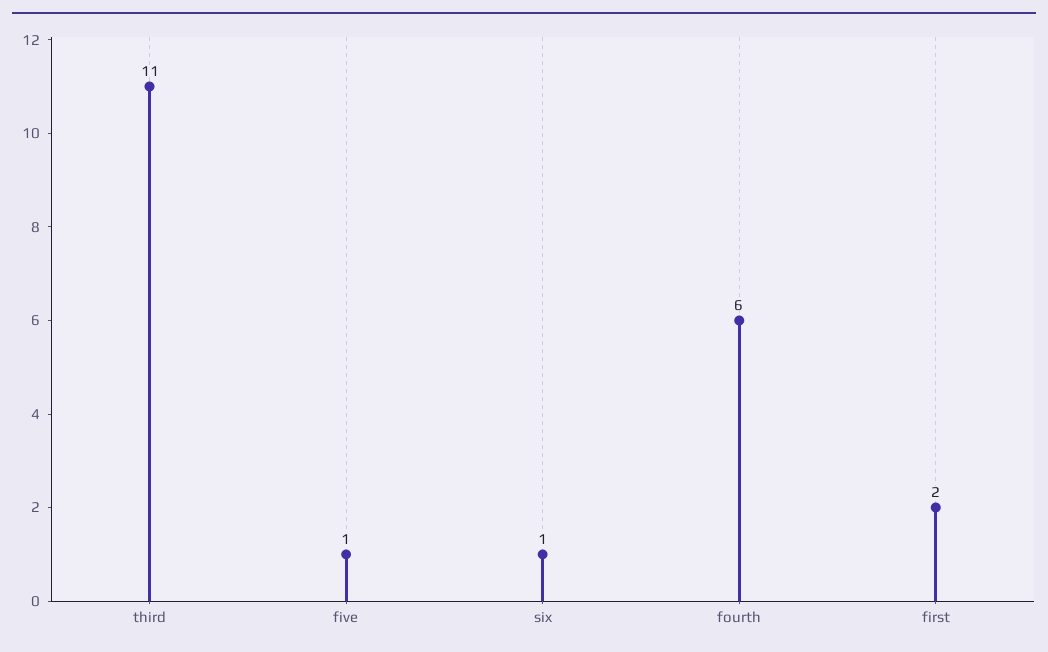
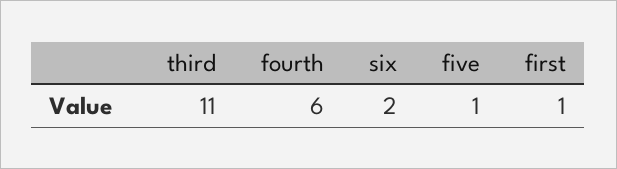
six: 1 -> 2
first: 2 -> 1

